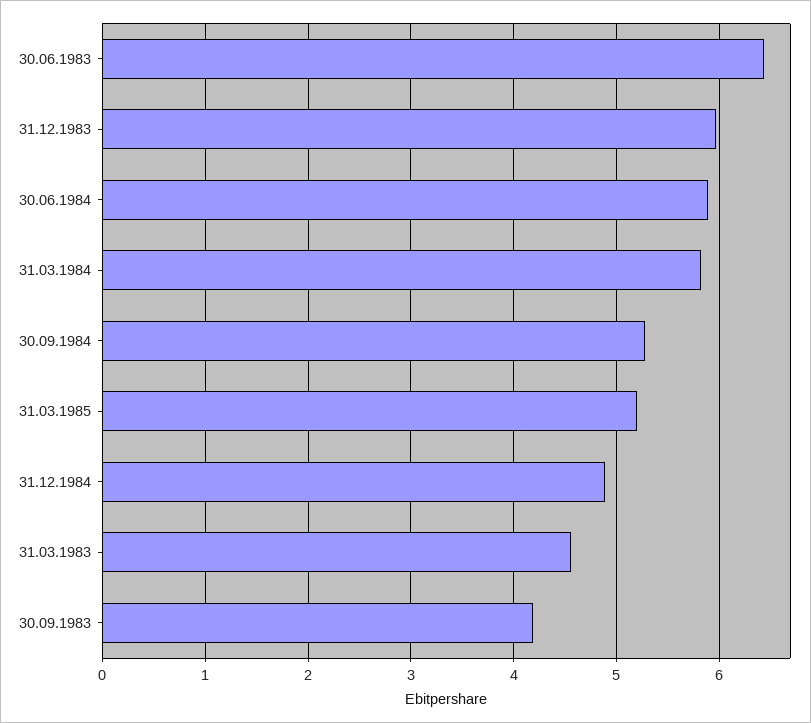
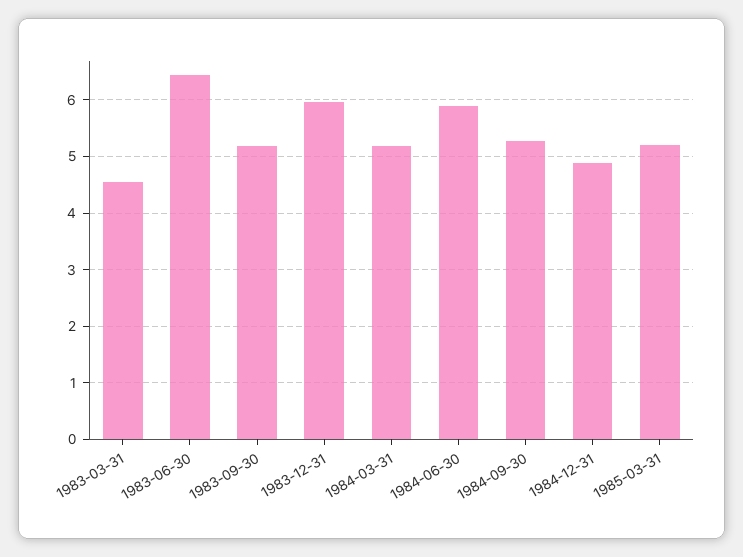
31.03.1984: 5.8 -> 5.2
30.09.1983: 4.2 -> 5.2

